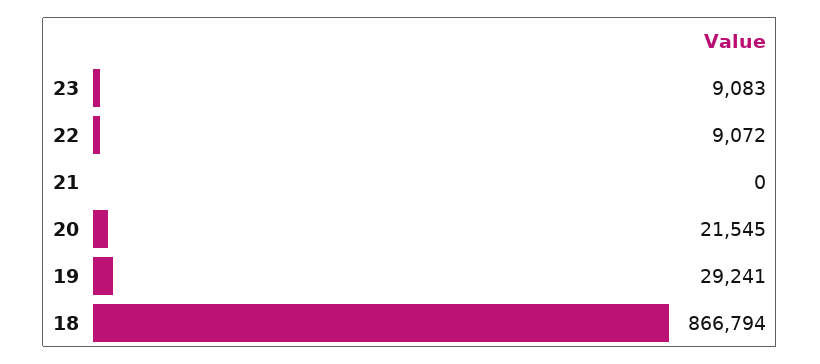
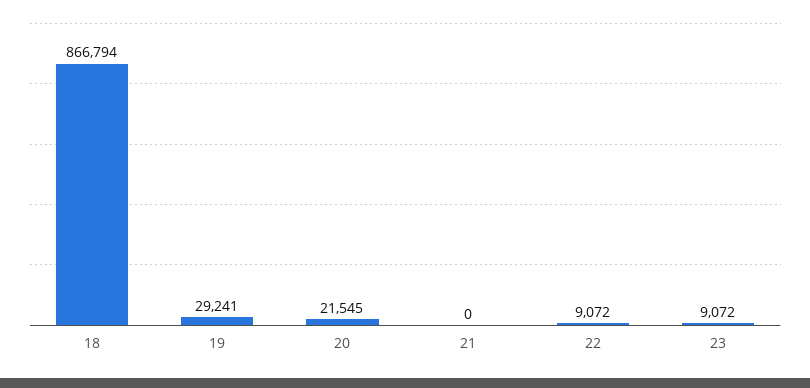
23: 9083 -> 9072

